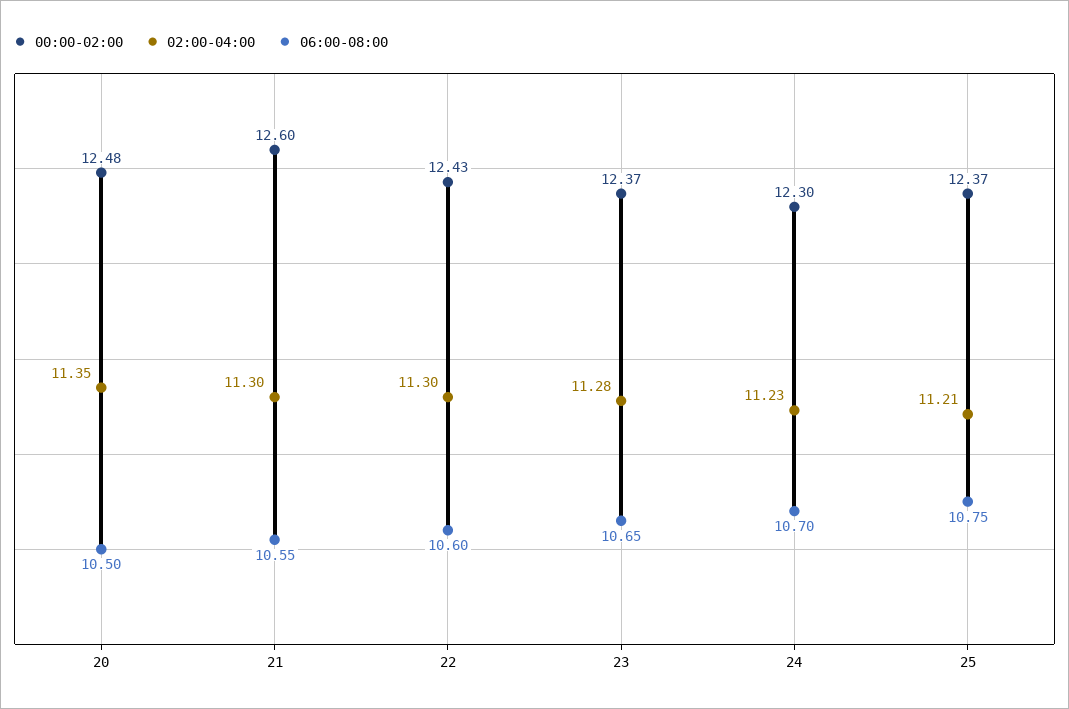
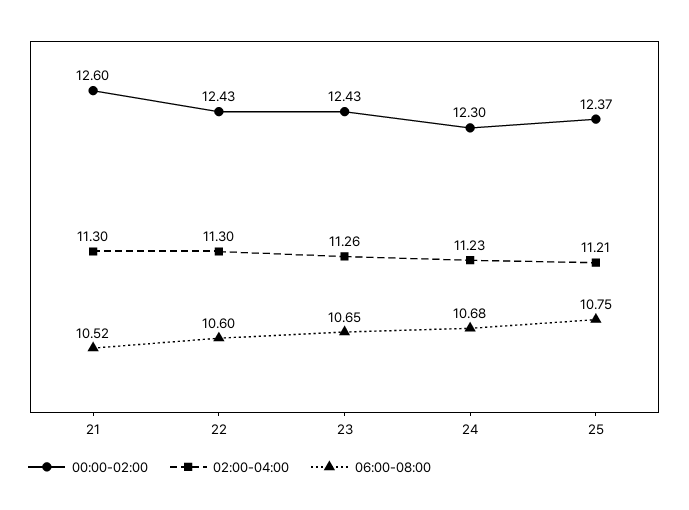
00:00-02:00, 20: 12.48 -> none
02:00-04:00, 20: 11.35 -> none
06:00-08:00, 20: 10.5 -> none
06:00-08:00, 21: 10.55 -> 10.52
00:00-02:00, 23: 12.37 -> 12.43
02:00-04:00, 23: 11.28 -> 11.26
06:00-08:00, 24: 10.7 -> 10.68

